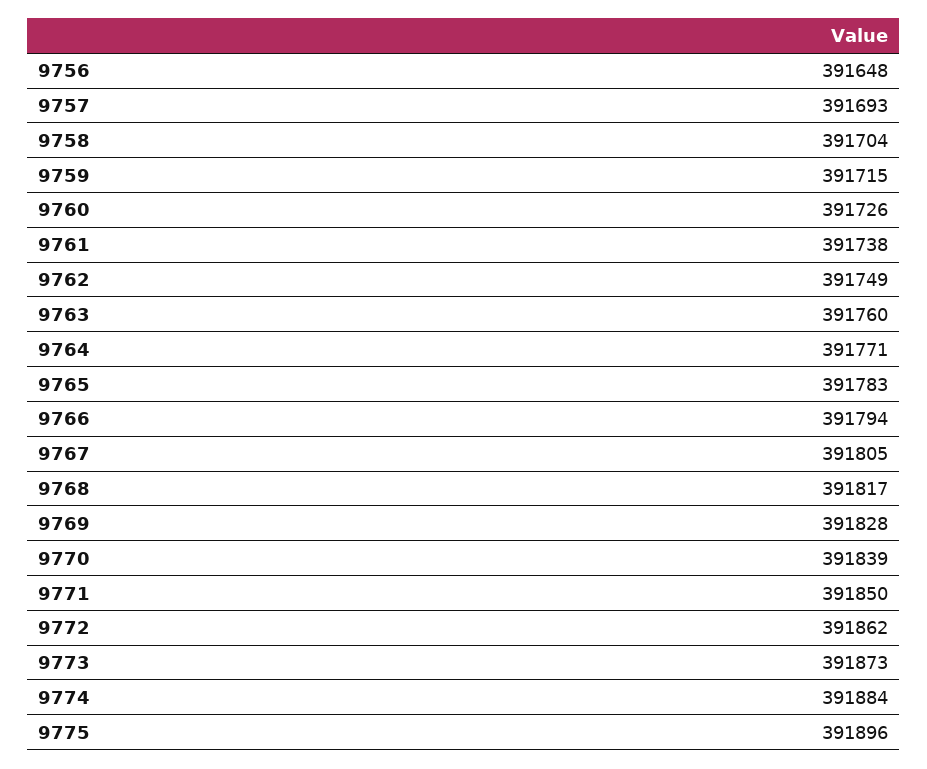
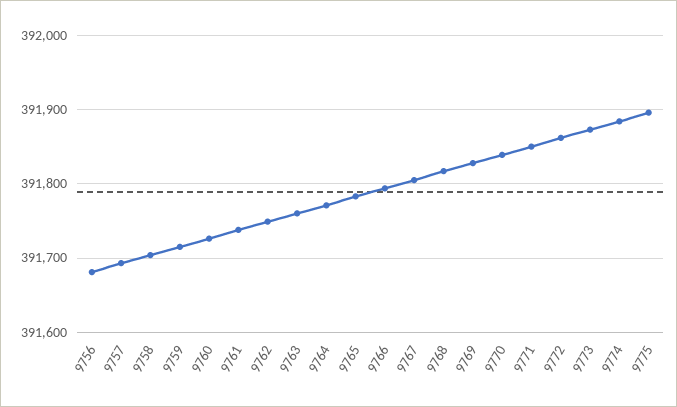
9756: 391648 -> 391680

